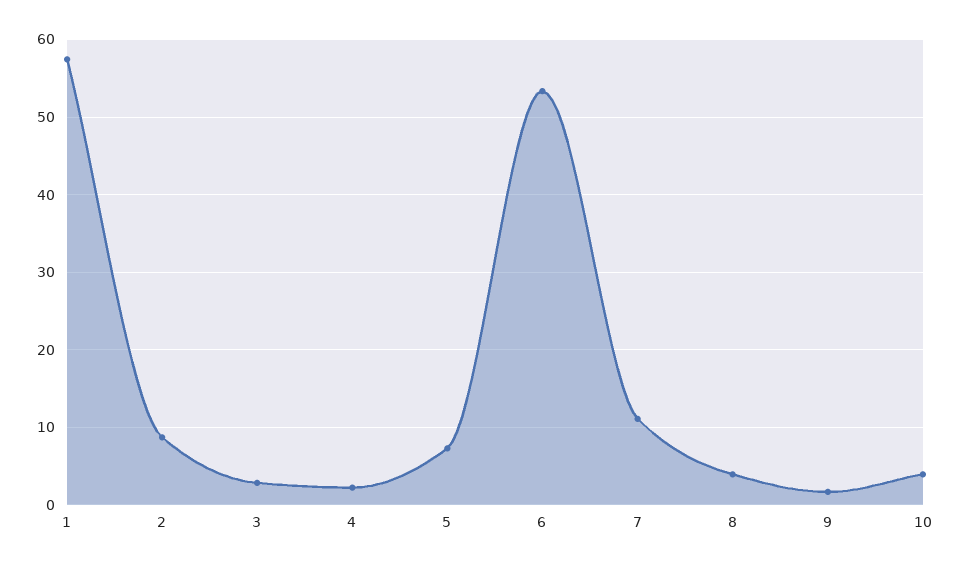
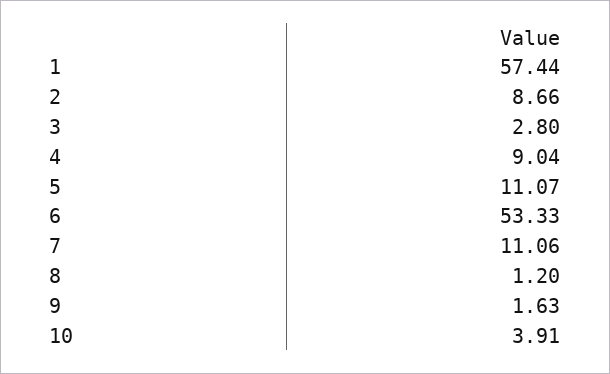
4: 2 -> 9.04
5: 7 -> 11.07
8: 4 -> 1.2

